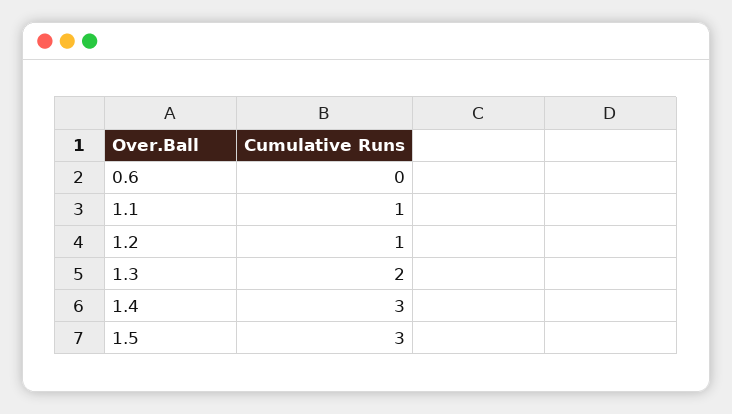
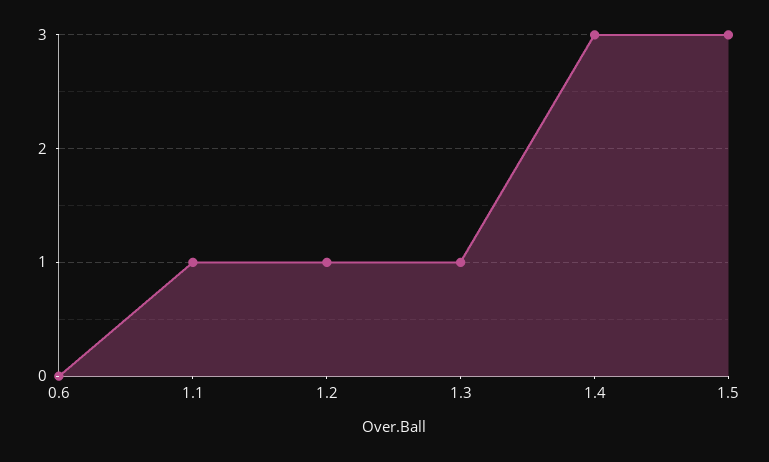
1.3: 2 -> 1

